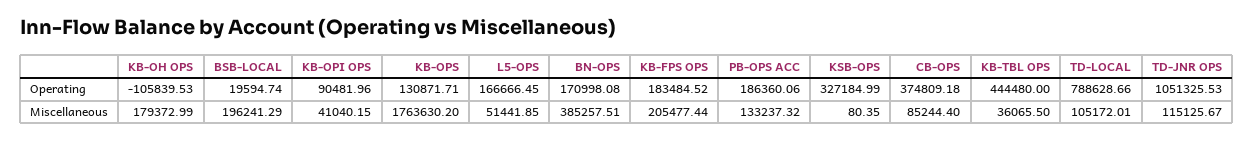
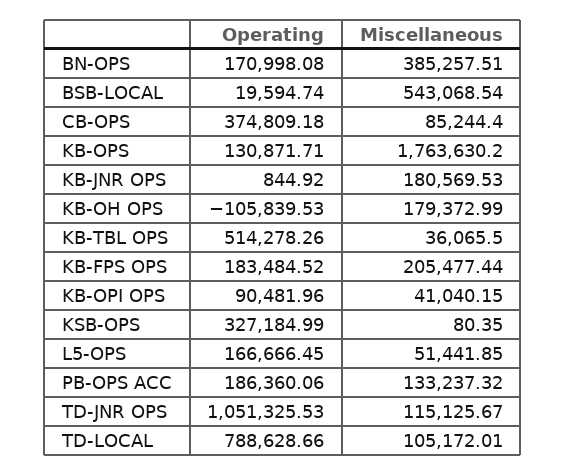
KB-TBL OPS, Operating: 444480 -> 514278.26
BSB-LOCAL, Miscellaneous: 196241.29 -> 543068.54
KB-JNR OPS, Operating: none -> 844.92
KB-JNR OPS, Miscellaneous: none -> 180569.53

